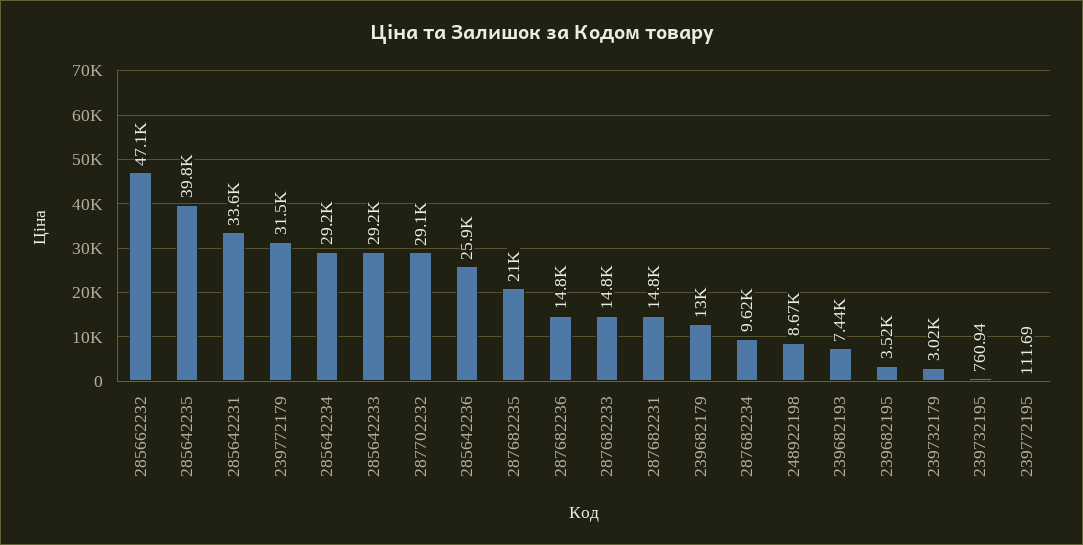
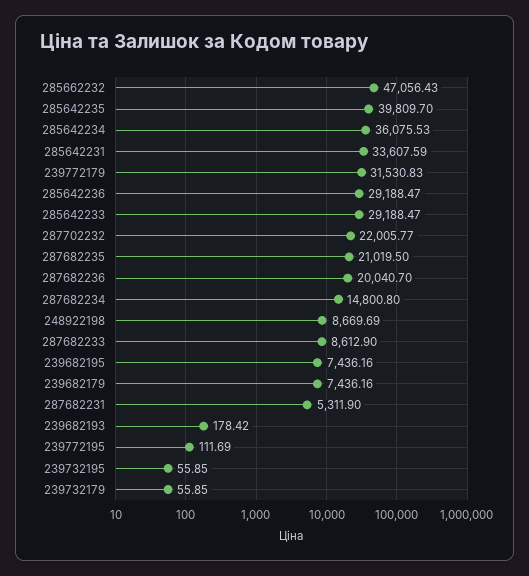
285642234: 29200 -> 36075.53
287702232: 29100 -> 22005.77
285642236: 25900 -> 29188.47
287682236: 14800 -> 20040.7
287682233: 14800 -> 8612.9
287682231: 14800 -> 5311.9
239682179: 13000 -> 7436.16
287682234: 9620 -> 14800.8
239682193: 7440 -> 178.42
239682195: 3520 -> 7436.16
239732179: 3020 -> 55.85
239732195: 760.94 -> 55.85

